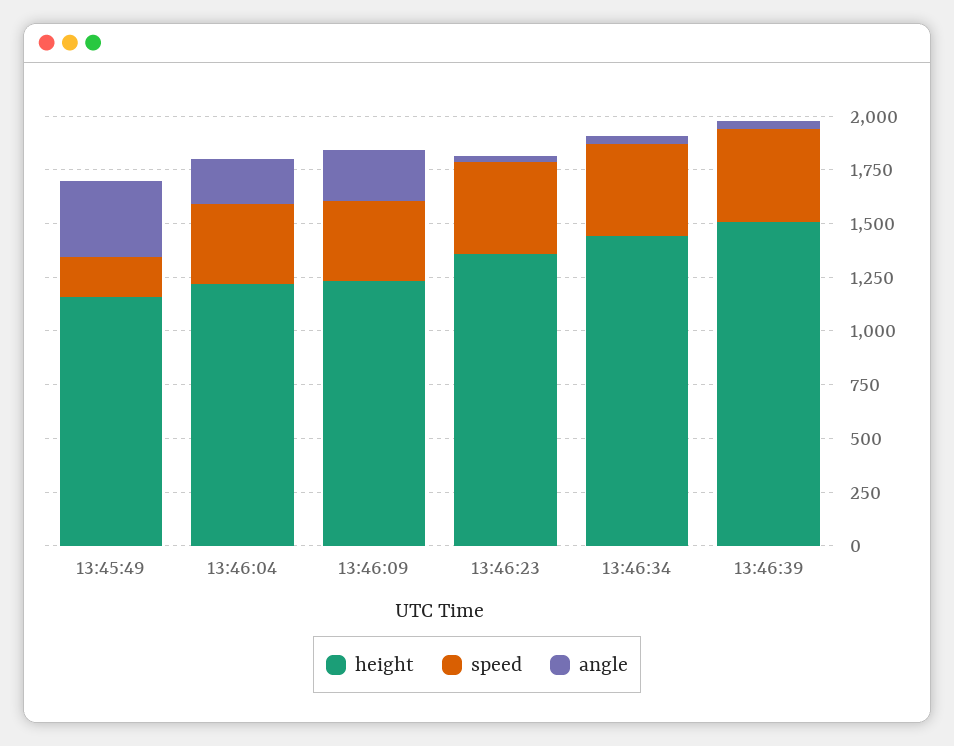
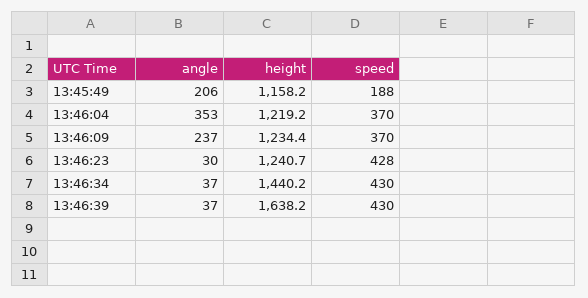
angle, 13:45:49: 350 -> 206
angle, 13:46:04: 200 -> 353
height, 13:46:23: 1350 -> 1240.7
height, 13:46:39: 1500 -> 1638.2

